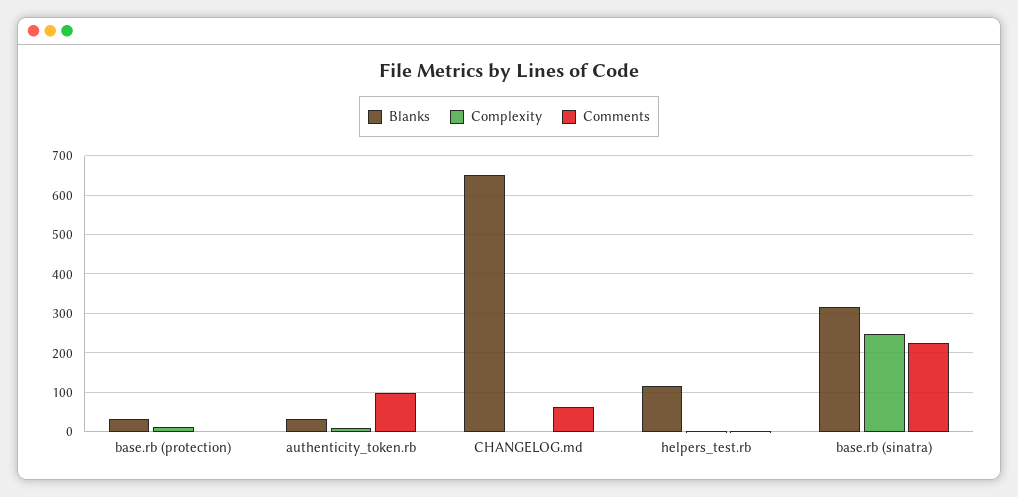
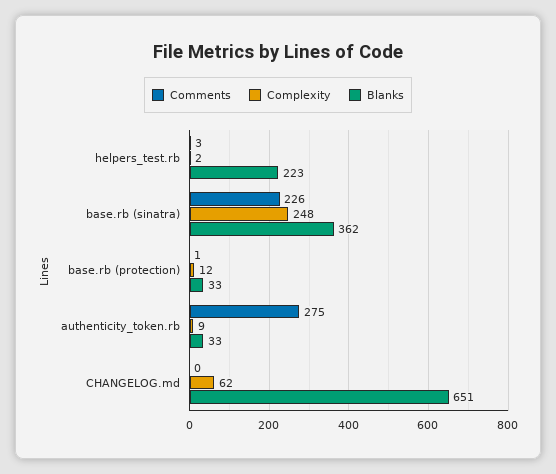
Comments, authenticity_token.rb: 100 -> 275
Complexity, CHANGELOG.md: 0 -> 62
Comments, CHANGELOG.md: 60 -> 0
Blanks, helpers_test.rb: 120 -> 223
Blanks, base.rb (sinatra): 320 -> 362

